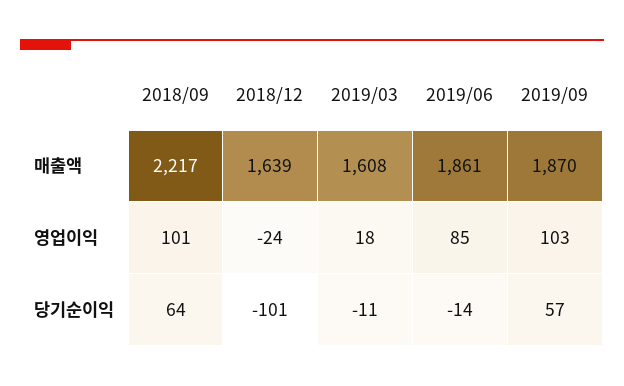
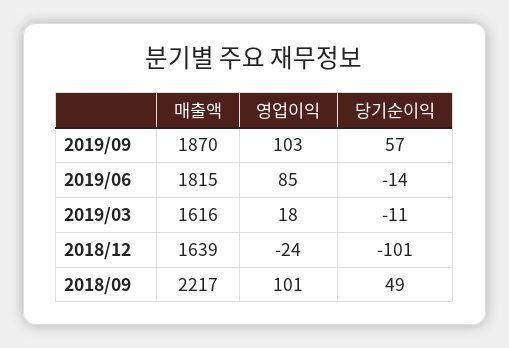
2019/03, 매출액: 1608 -> 1616
2019/06, 매출액: 1861 -> 1815
2018/09, 당기순이익: 64 -> 49

